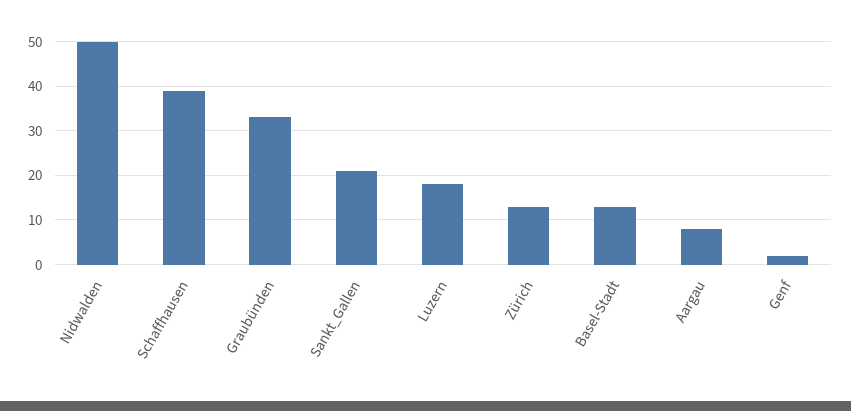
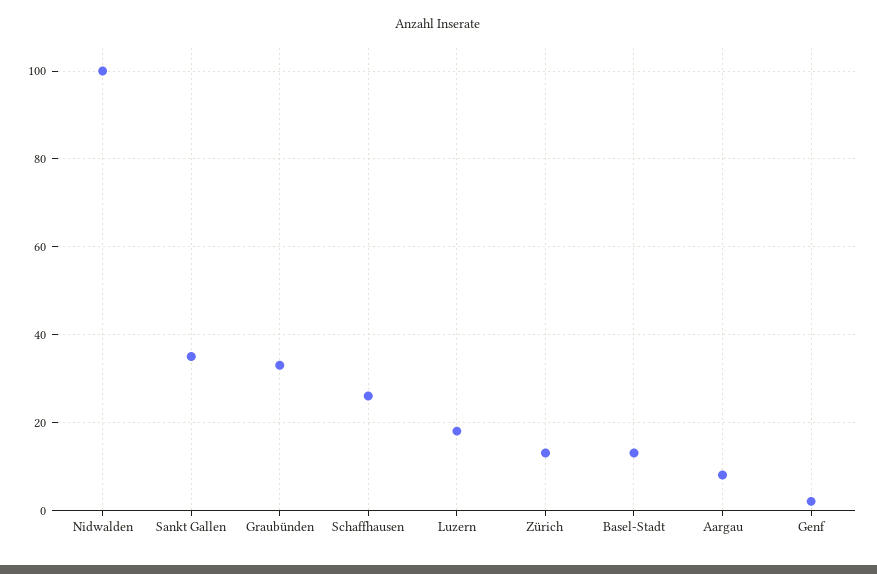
Nidwalden: 50 -> 100
Schaffhausen: 40 -> 25
Sankt_Gallen: 20 -> 35

